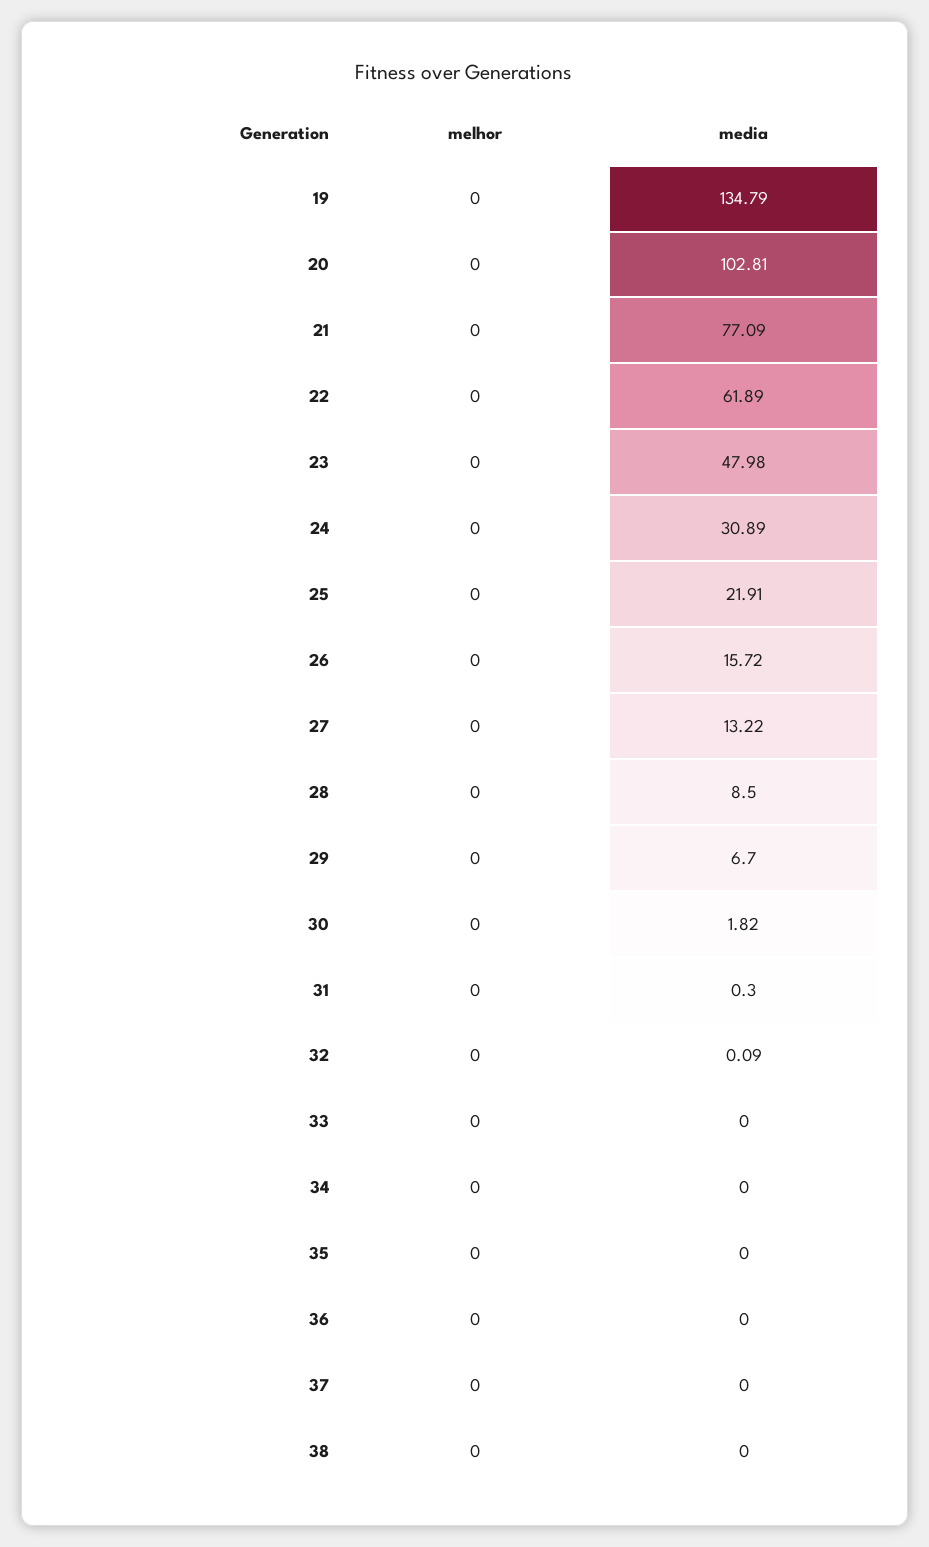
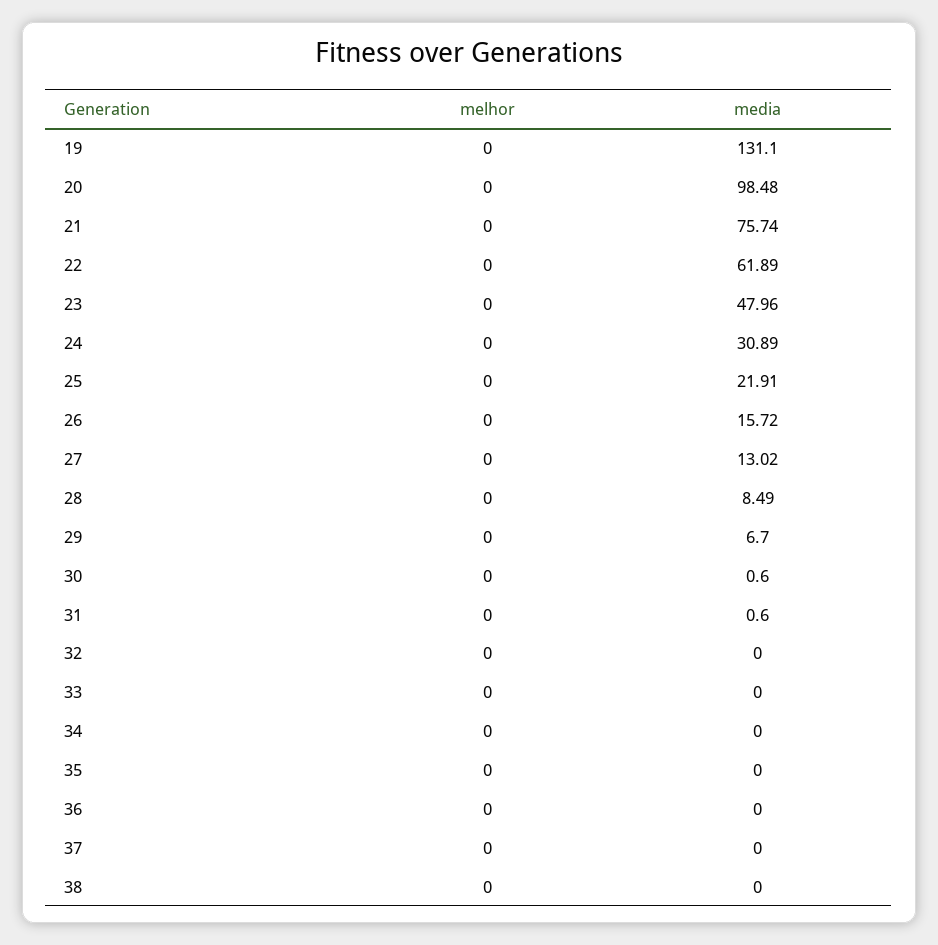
media, 19: 134.79 -> 131.1
media, 20: 102.81 -> 98.48
media, 21: 77.09 -> 75.74
media, 23: 47.98 -> 47.96
media, 27: 13.22 -> 13.02
media, 28: 8.5 -> 8.49
media, 30: 1.82 -> 0.6
media, 31: 0.3 -> 0.6
media, 32: 0.09 -> 0

